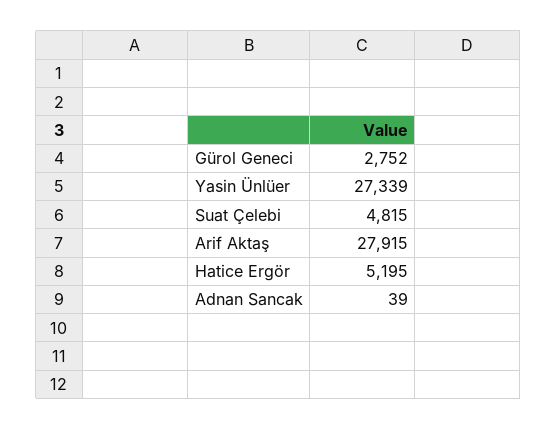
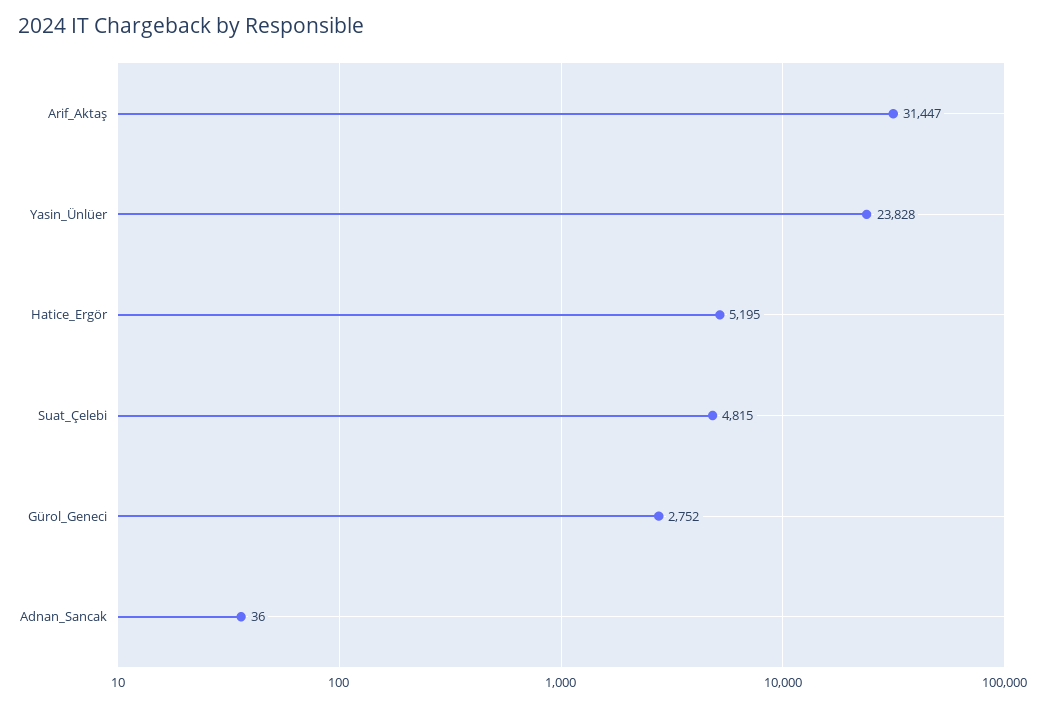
Yasin Ünlüer: 27339 -> 23828
Arif Aktaş: 27915 -> 31447
Adnan Sancak: 39 -> 36

